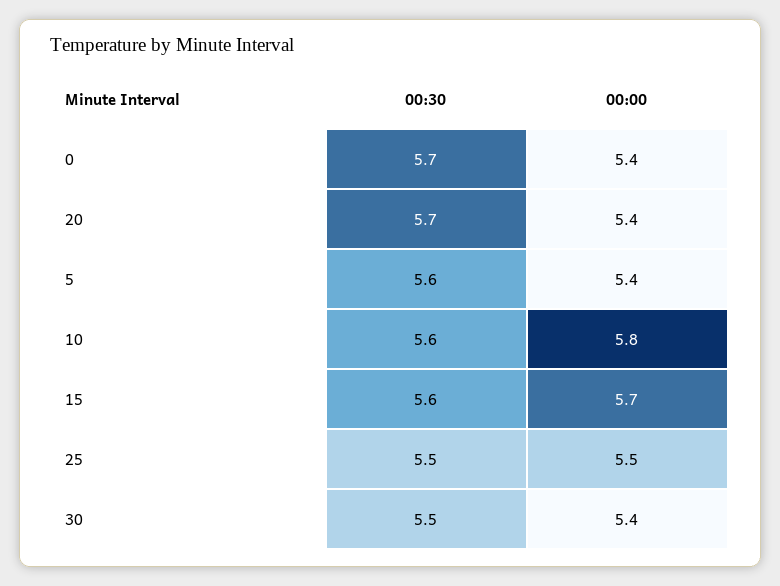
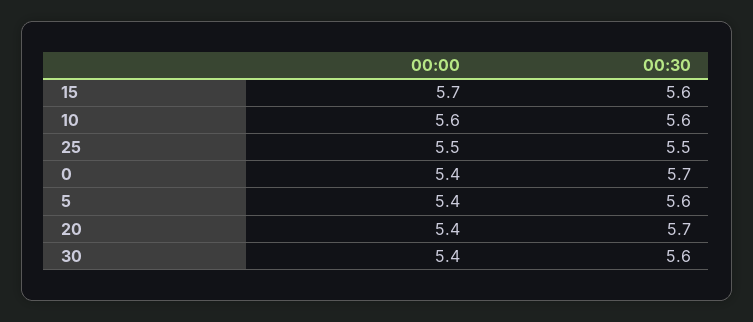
00:00, 10: 5.8 -> 5.6
00:30, 30: 5.5 -> 5.6

